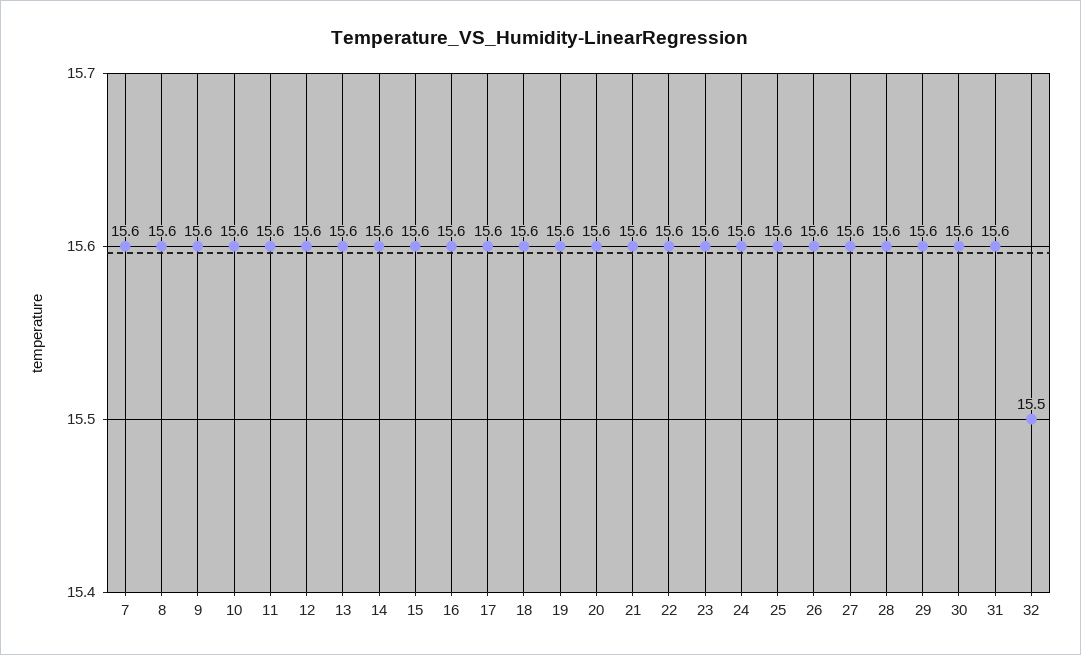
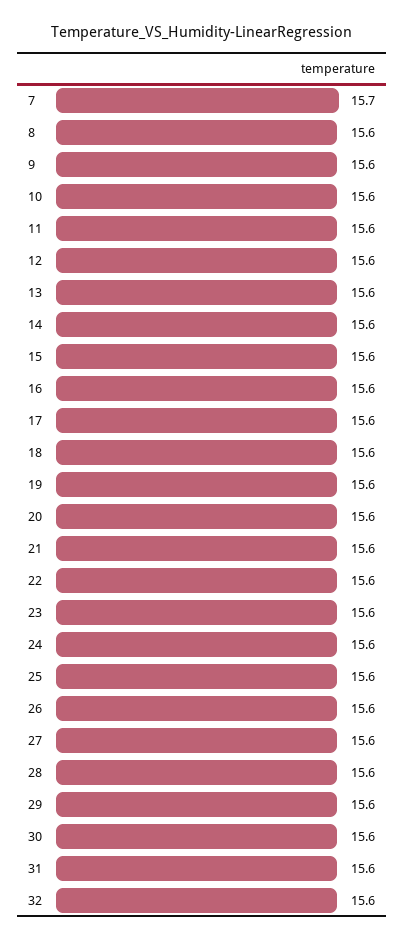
7: 15.6 -> 15.7
32: 15.5 -> 15.6

